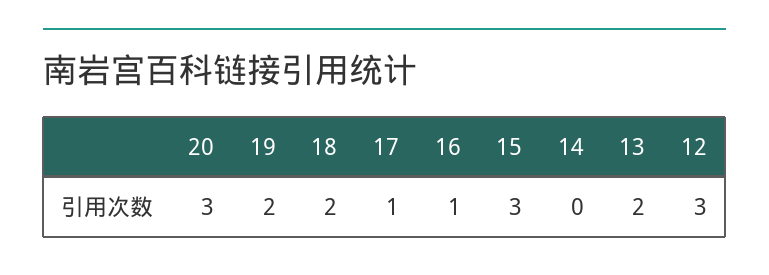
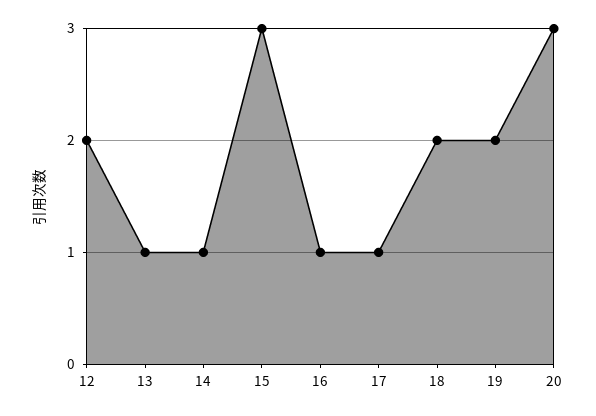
14: 0 -> 1
13: 2 -> 1
12: 3 -> 2

